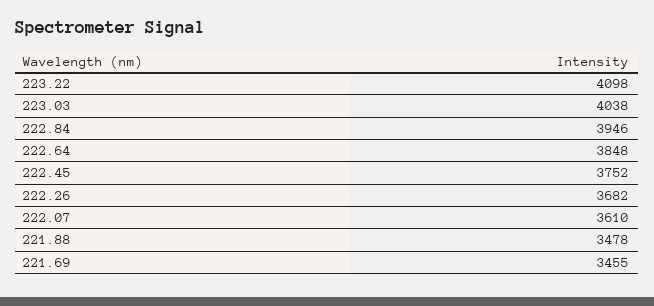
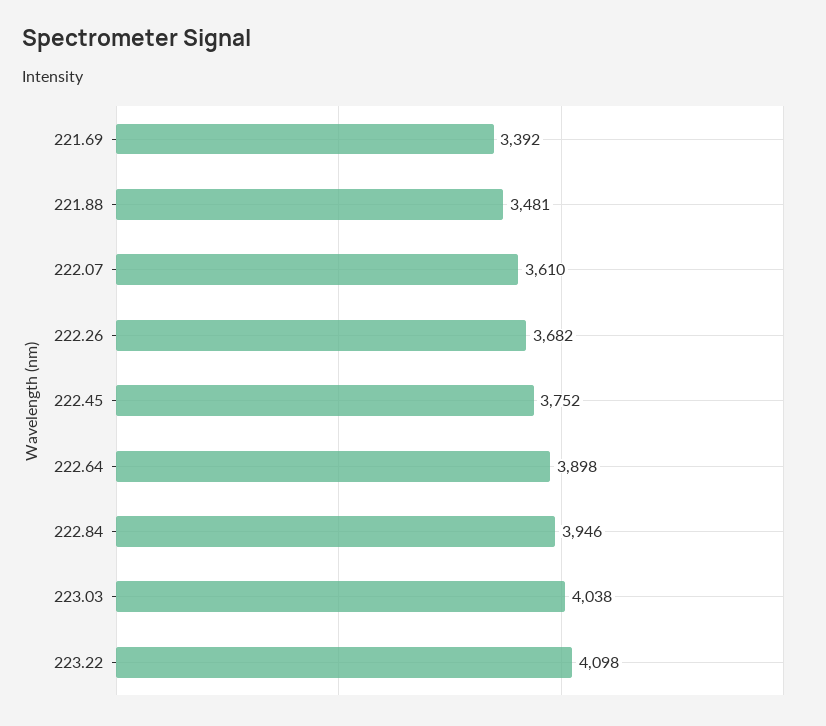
222.64: 3848 -> 3898
221.88: 3478 -> 3481
221.69: 3455 -> 3392

